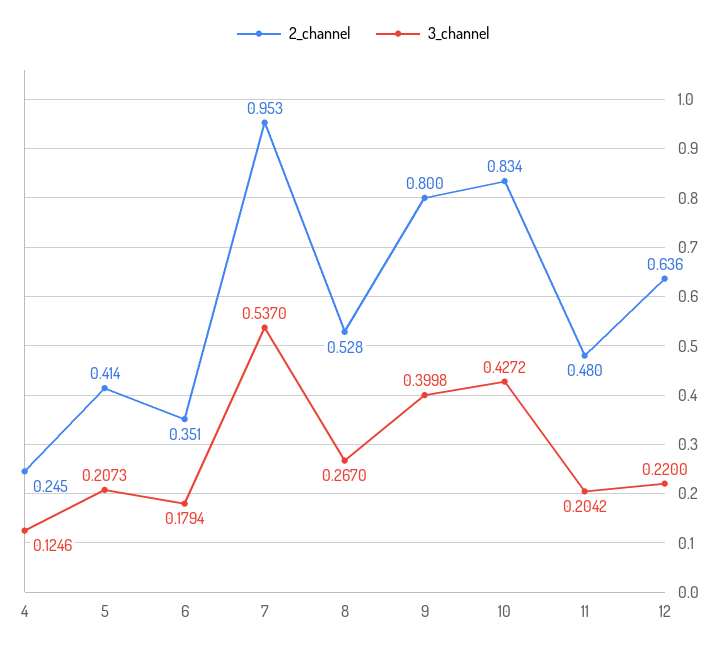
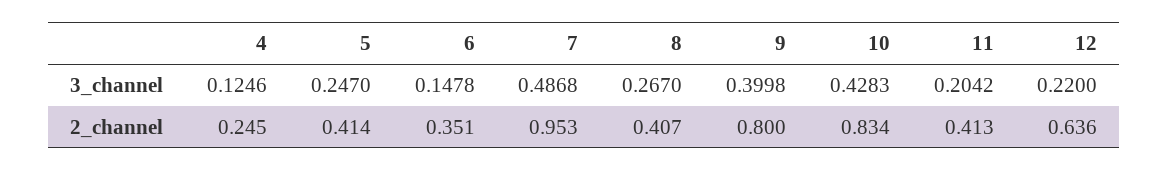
3_channel, 5: 0.2073 -> 0.247
3_channel, 6: 0.1794 -> 0.1478
3_channel, 7: 0.537 -> 0.4868
2_channel, 8: 0.528 -> 0.407
3_channel, 10: 0.4272 -> 0.4283
2_channel, 11: 0.48 -> 0.413

